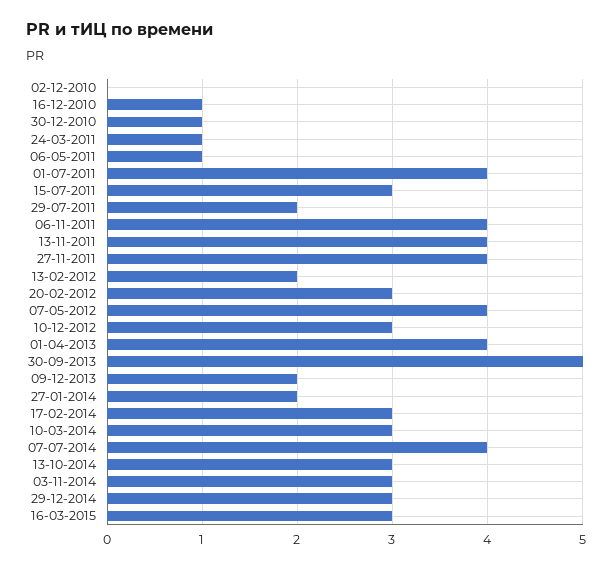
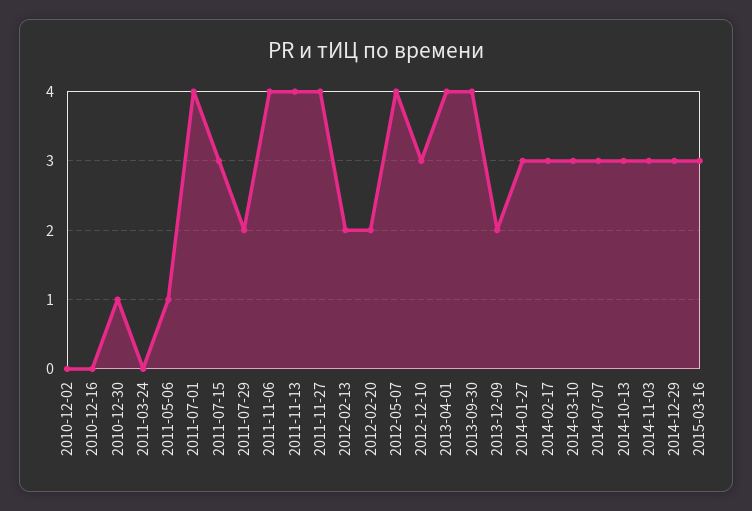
16-12-2010: 1 -> 0
24-03-2011: 1 -> 0
20-02-2012: 3 -> 2
30-09-2013: 5 -> 4
27-01-2014: 2 -> 3
07-07-2014: 4 -> 3

